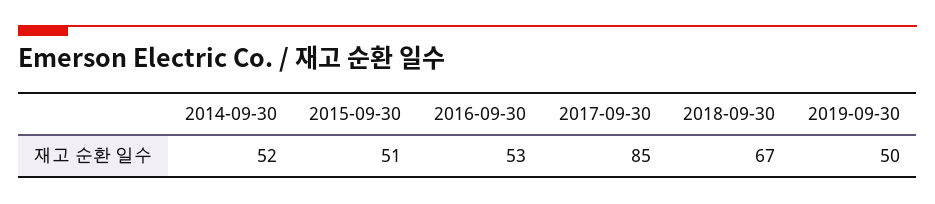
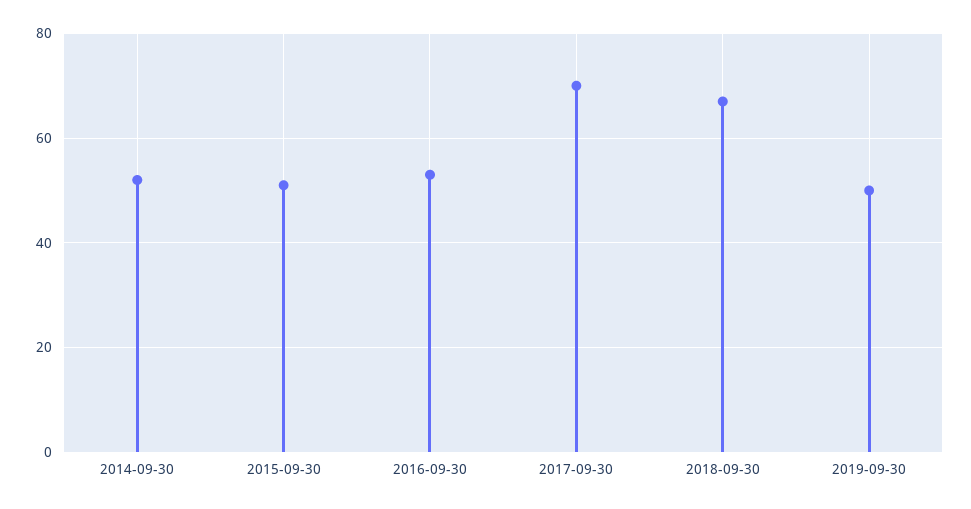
2017-09-30: 85 -> 70

